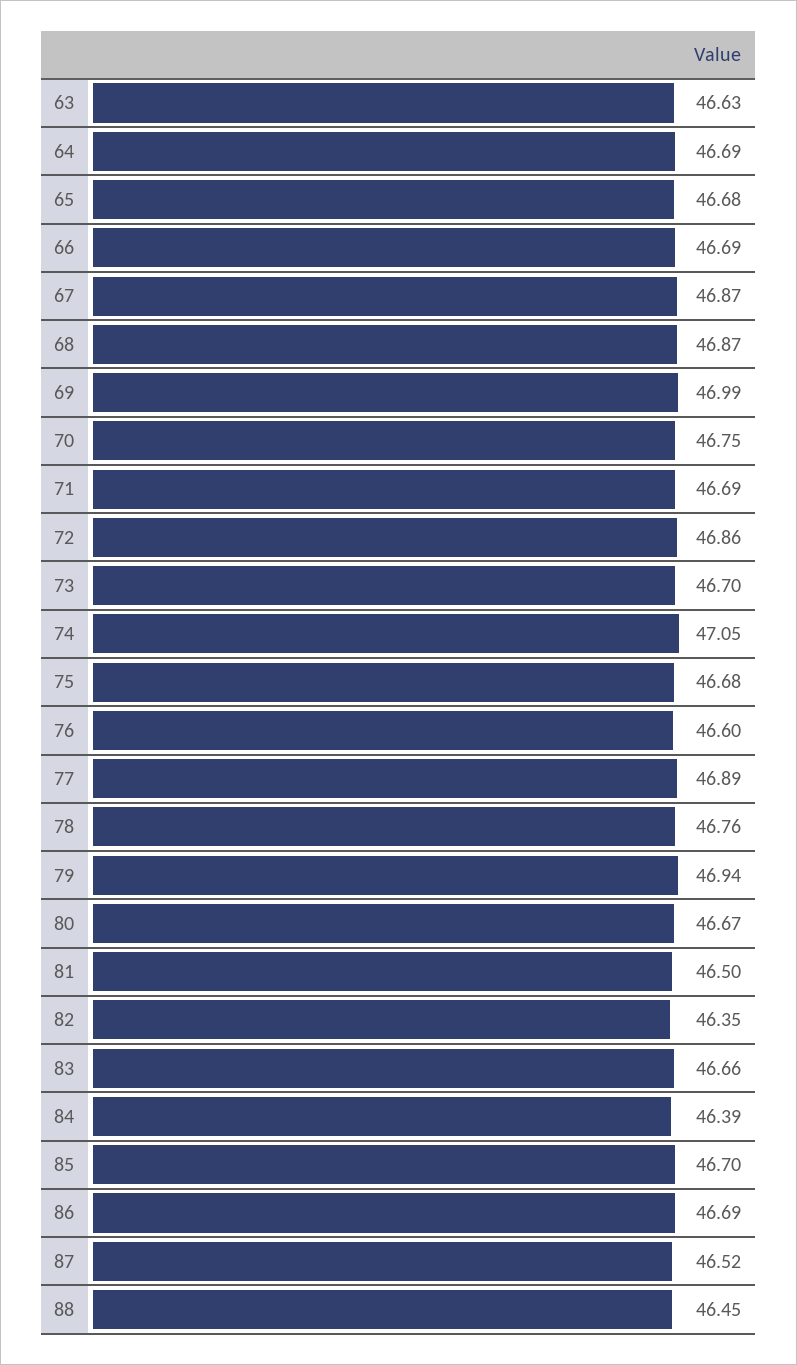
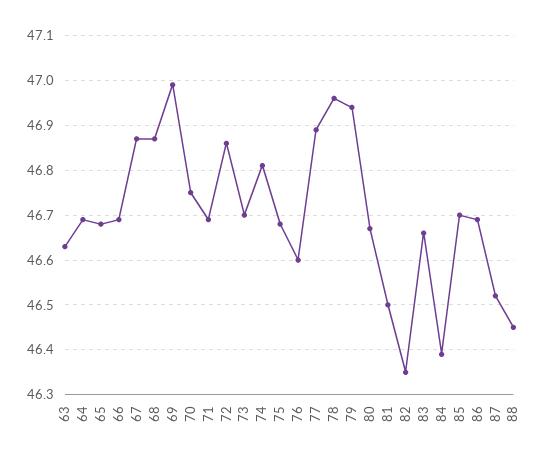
74: 47.05 -> 46.8
78: 46.76 -> 46.95

